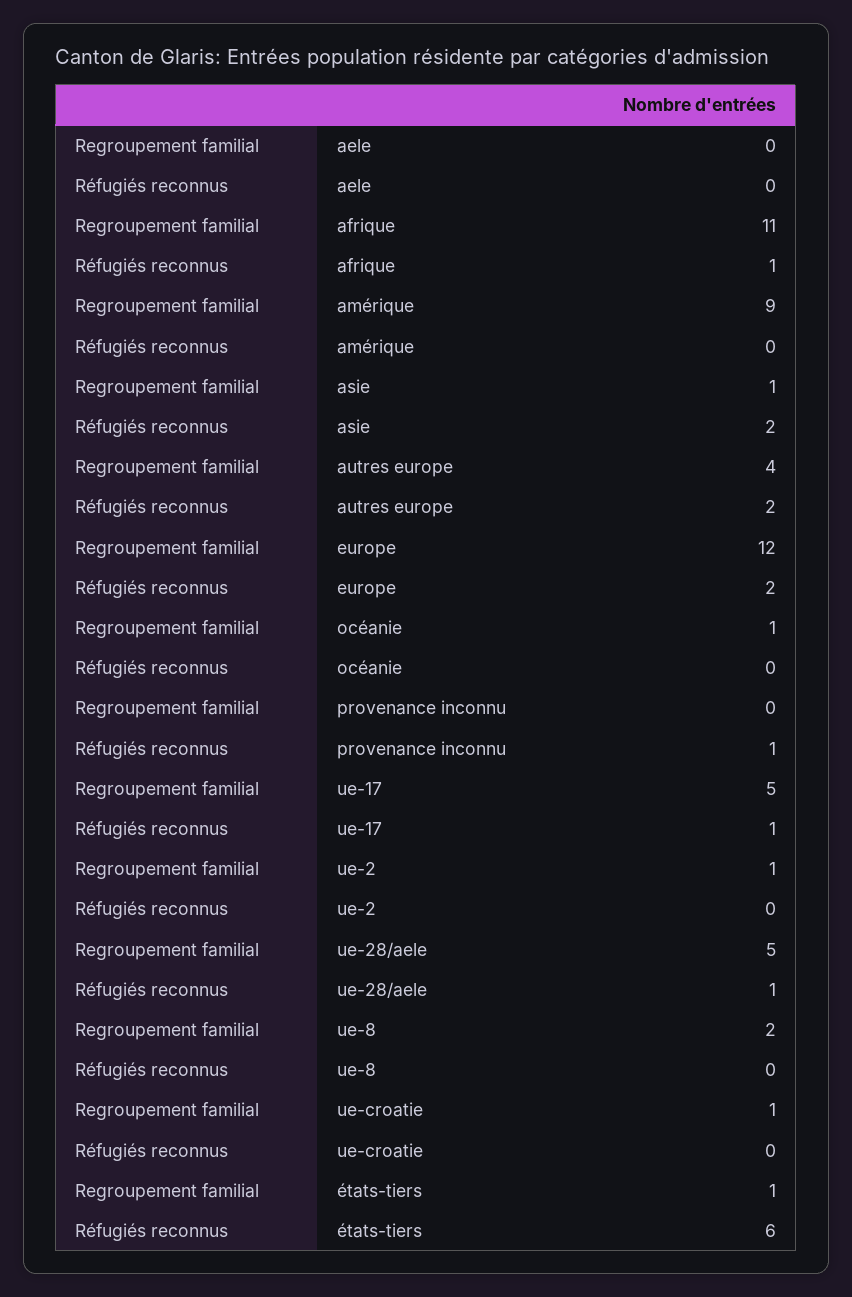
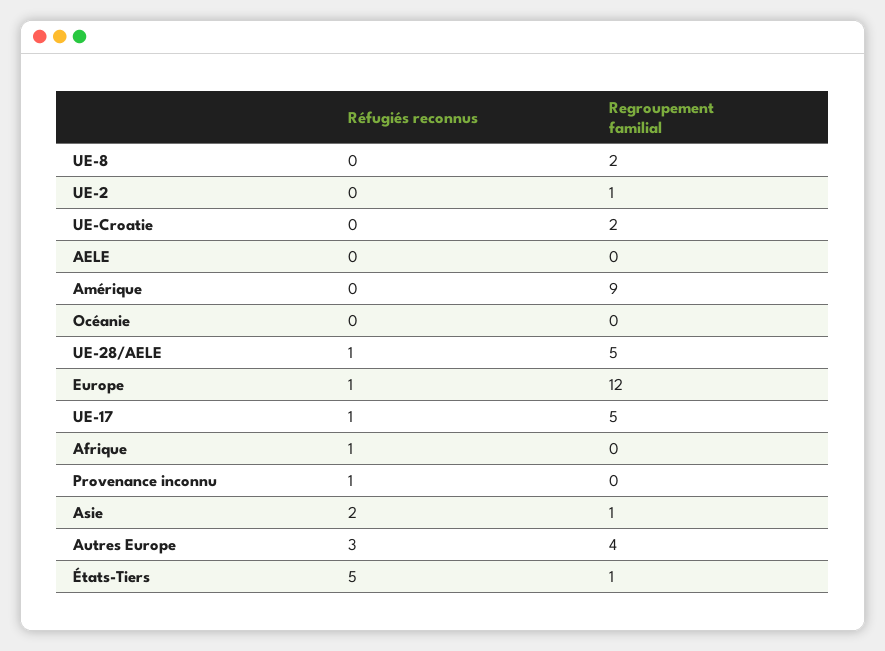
Regroupement familial, afrique: 11 -> 0
Réfugiés reconnus, autres europe: 2 -> 3
Réfugiés reconnus, europe: 2 -> 1
Regroupement familial, océanie: 1 -> 0
Regroupement familial, ue-croatie: 1 -> 2
Réfugiés reconnus, états-tiers: 6 -> 5

